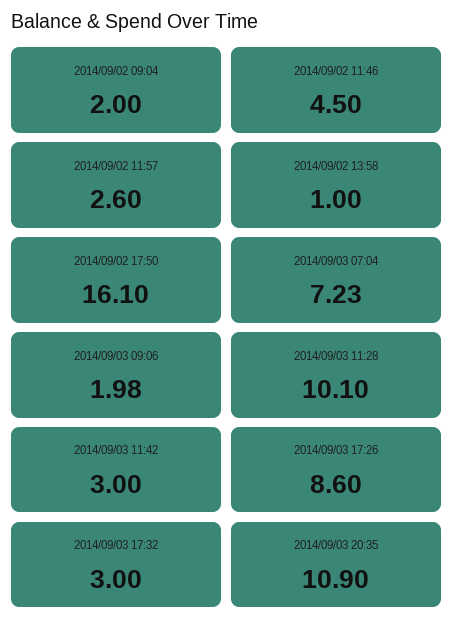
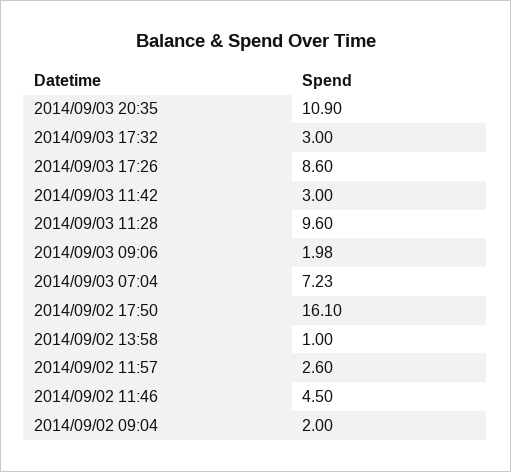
2014/09/03 11:28: 10.1 -> 9.6

